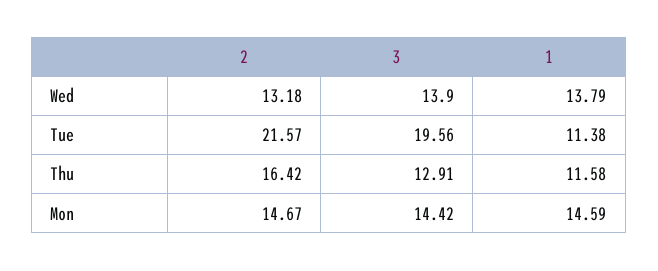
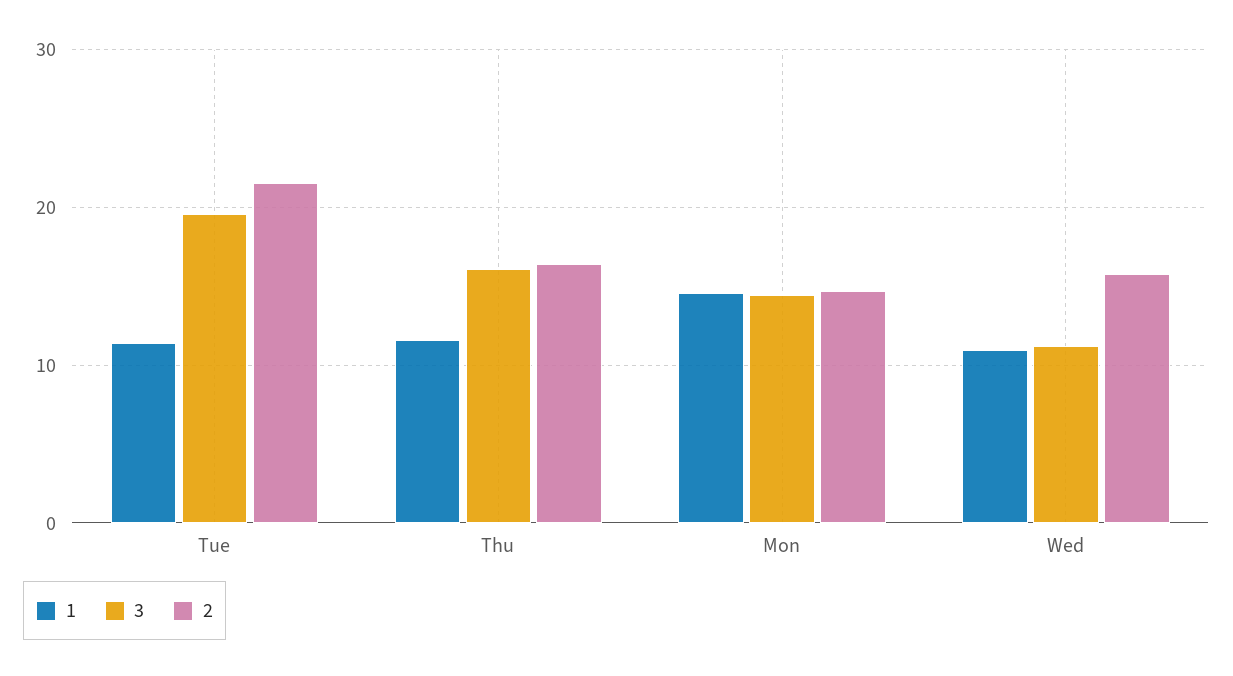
2, Wed: 13.18 -> 16
3, Wed: 13.9 -> 11
1, Wed: 13.79 -> 11
3, Thu: 12.91 -> 16

